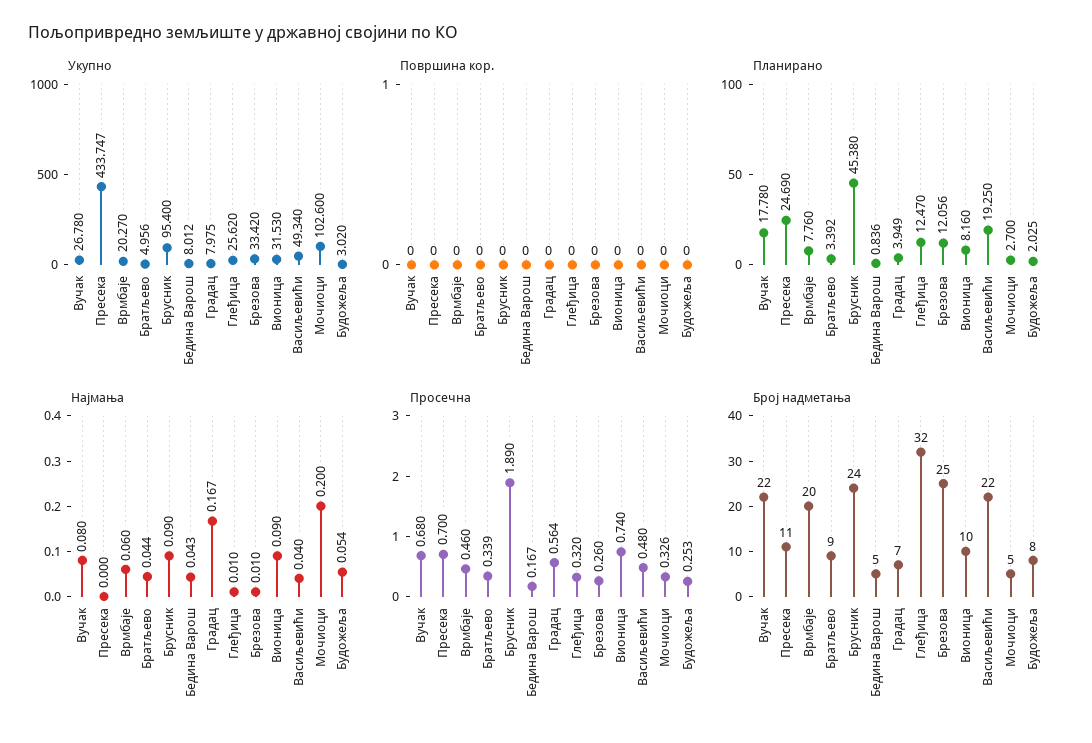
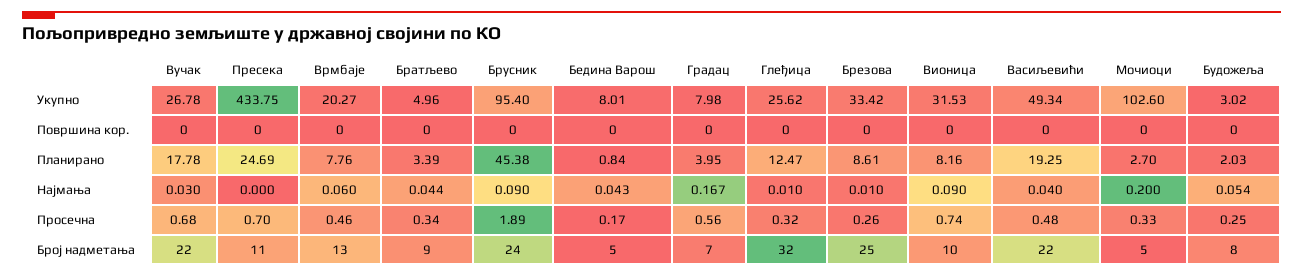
Планирано, Брезова: 12.056 -> 8.61
Најмања, Вучак: 0.08 -> 0.03
Број надметања, Врмбаје: 20 -> 13

